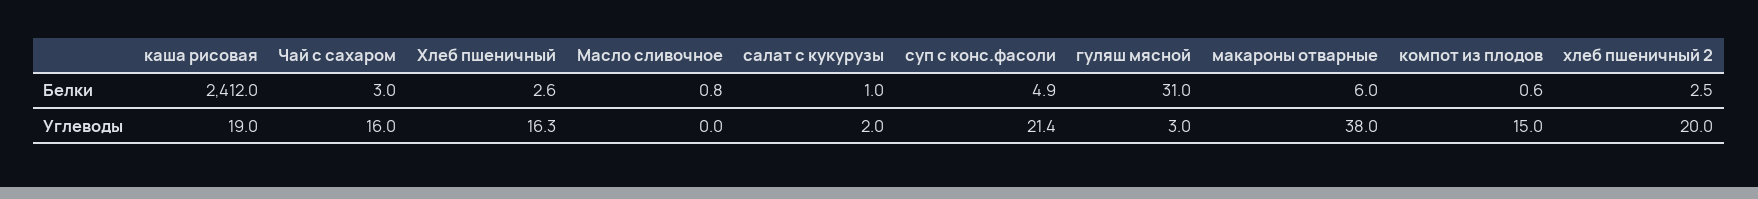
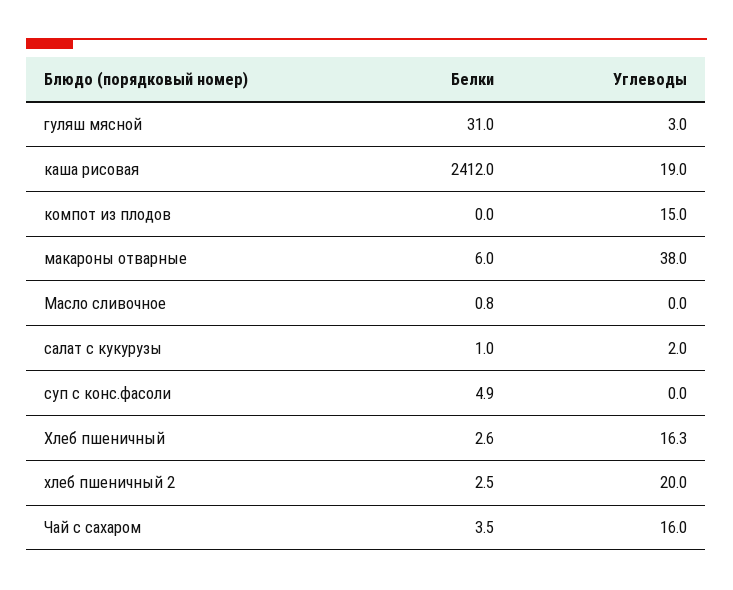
Чай с сахаром, Белки: 3 -> 3.5
компот из плодов, Белки: 0.6 -> 0
суп с конс.фасоли, Углеводы: 21.4 -> 0

